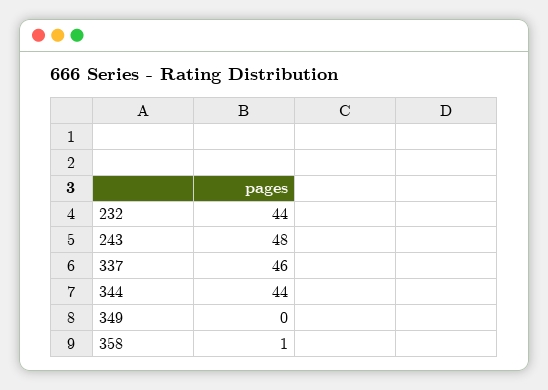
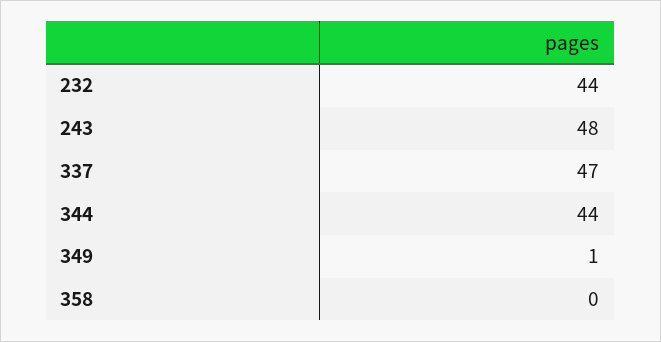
337: 46 -> 47
349: 0 -> 1
358: 1 -> 0

